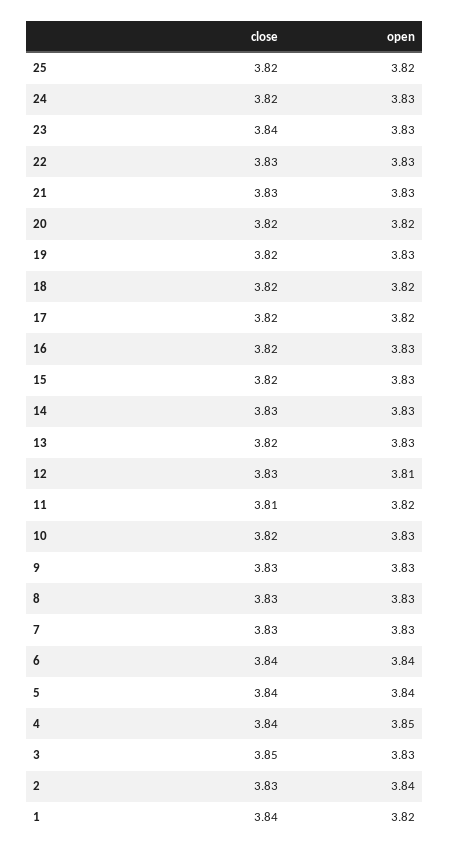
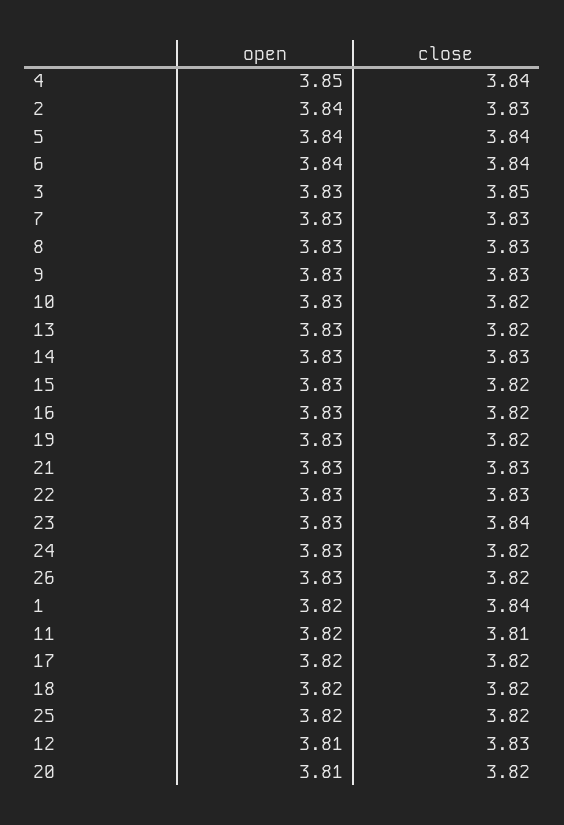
open, 20: 3.82 -> 3.81
open, 26: none -> 3.83
close, 26: none -> 3.82

